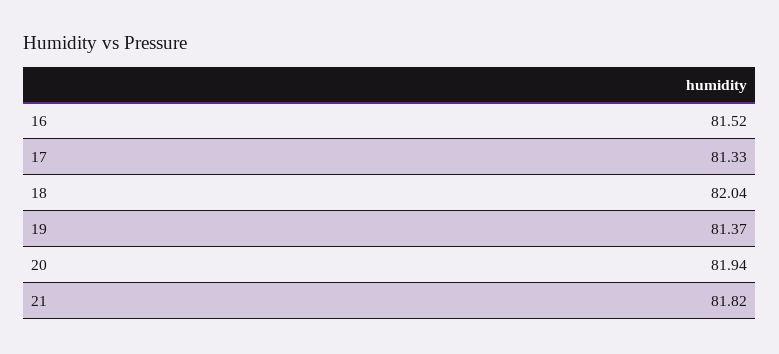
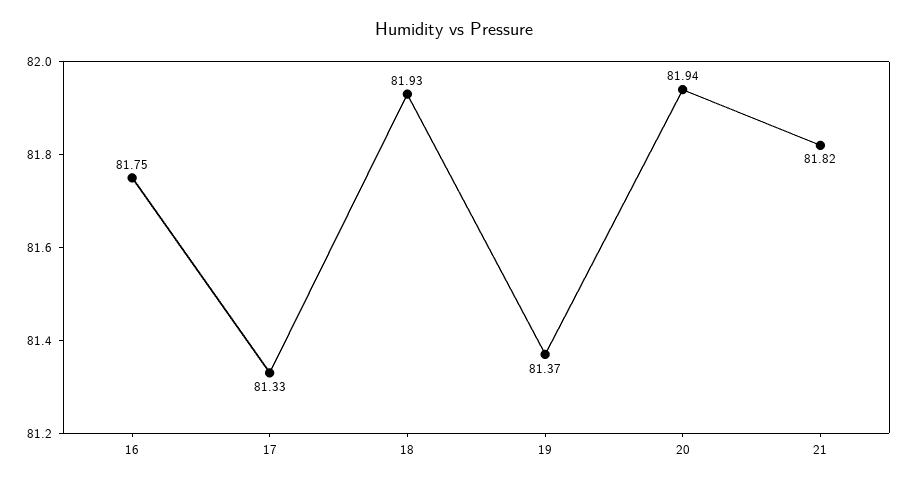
16: 81.52 -> 81.75
18: 82.04 -> 81.93

